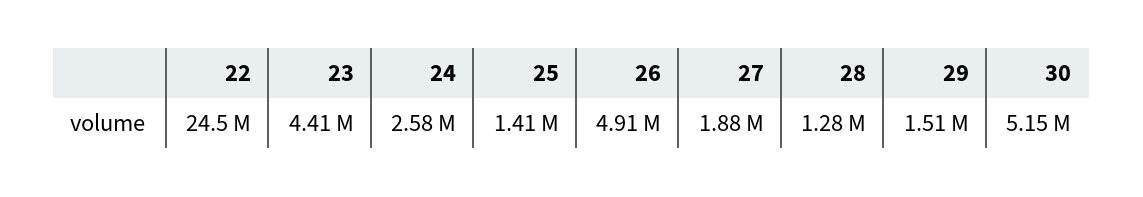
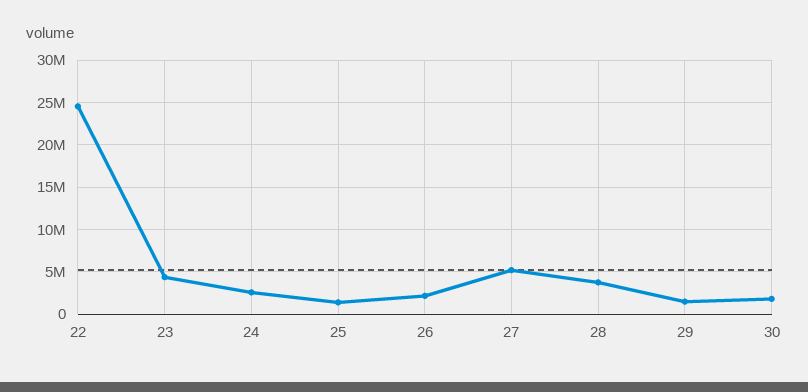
26: 4910000 -> 2000000
27: 1880000 -> 5000000
28: 1280000 -> 4000000
30: 5150000 -> 2000000

